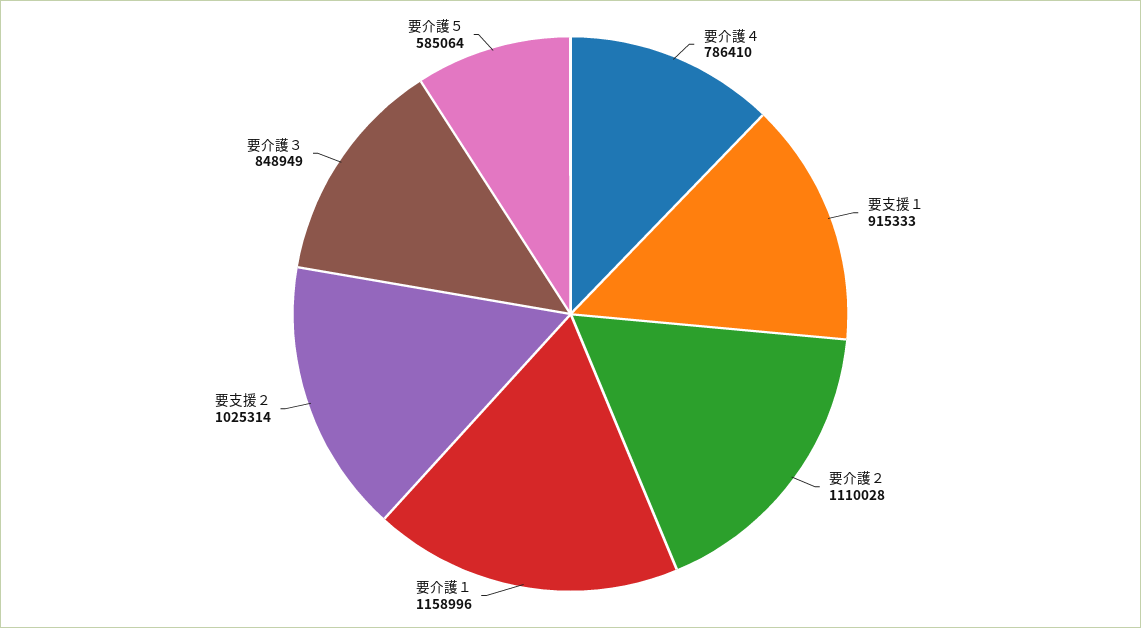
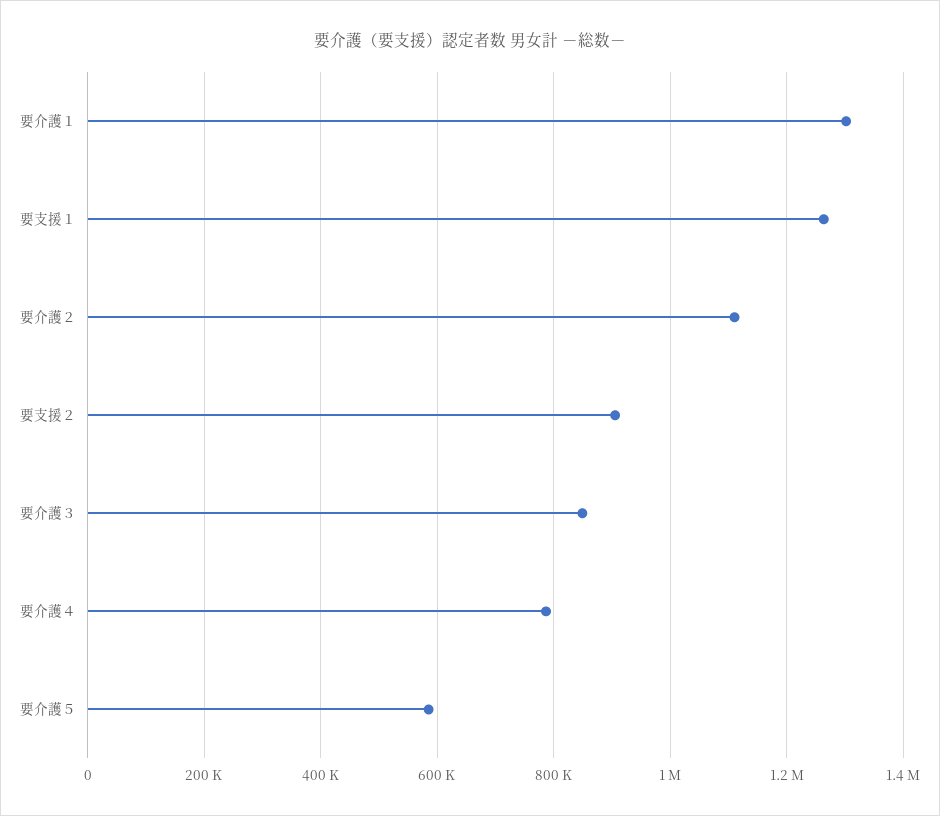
要支援１: 915333 -> 1260000
要介護１: 1158996 -> 1300000
要支援２: 1025314 -> 900000

